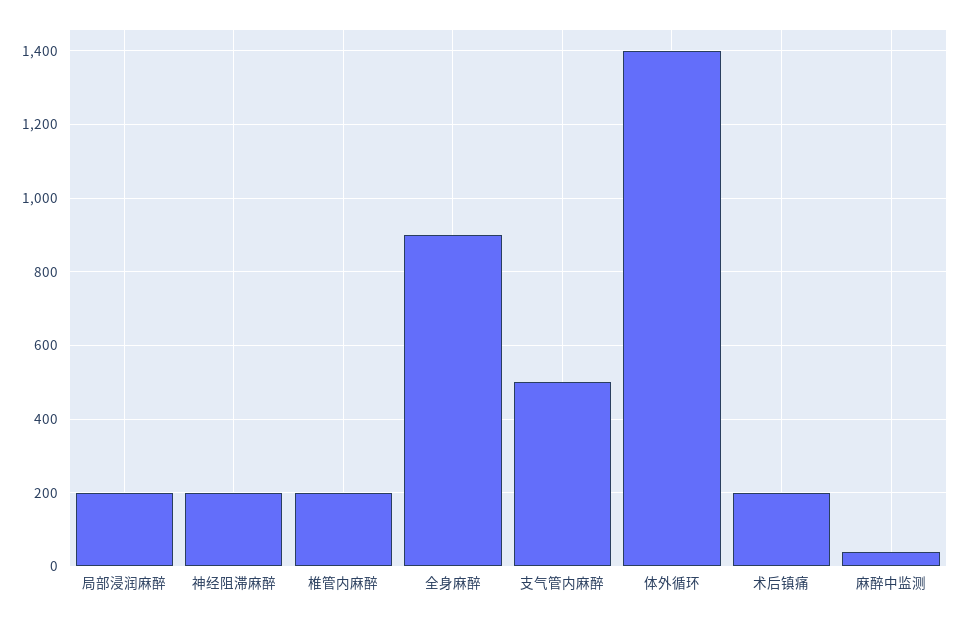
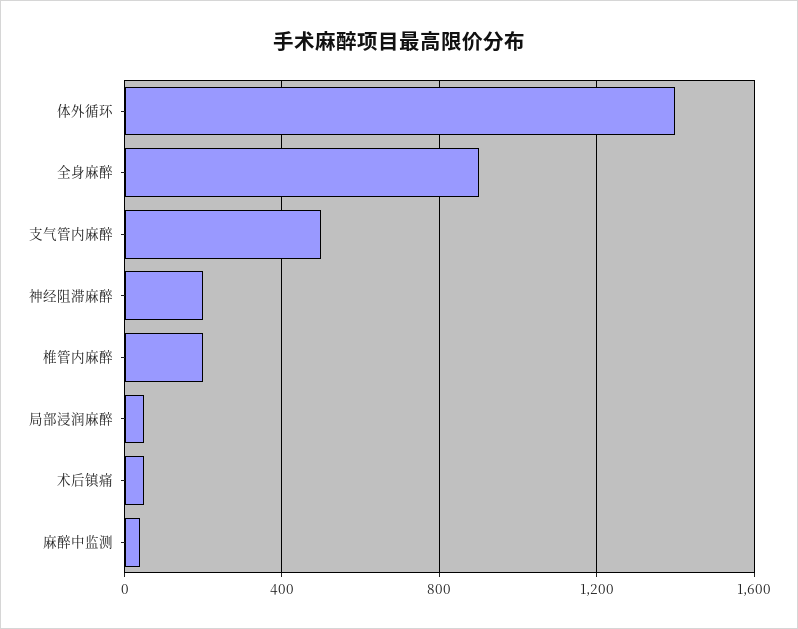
局部浸润麻醉: 200 -> 50
术后镇痛: 200 -> 50

